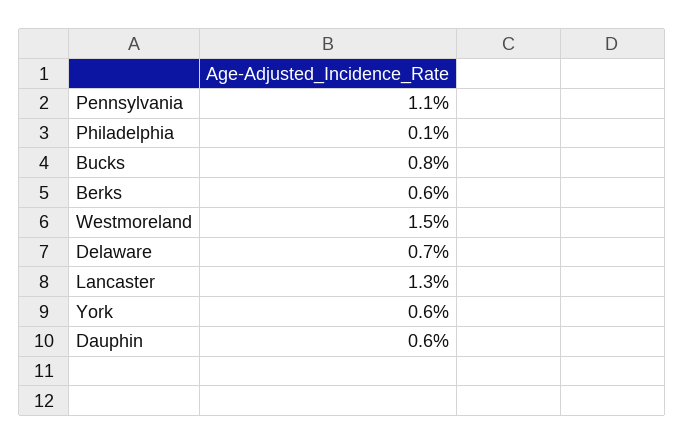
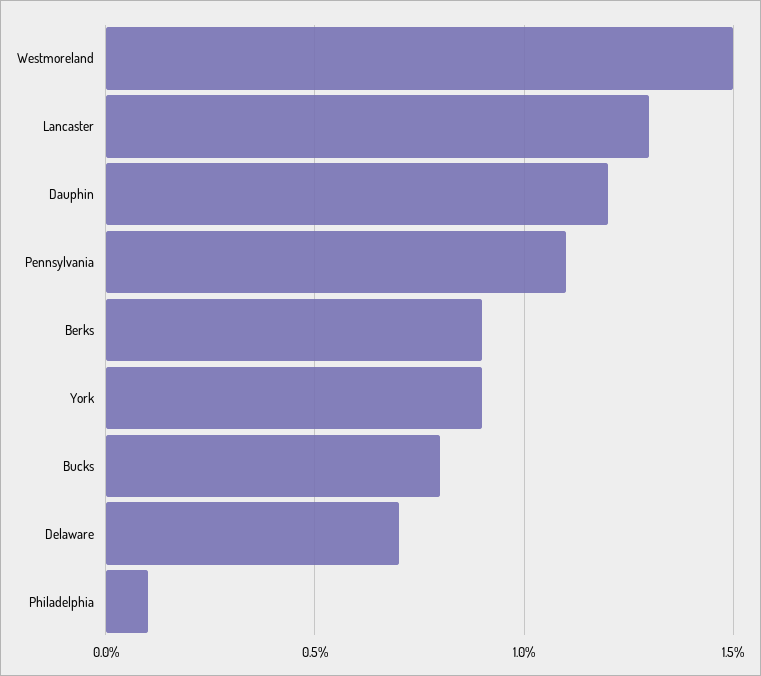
Berks: 0.6 -> 0.9
York: 0.6 -> 0.9
Dauphin: 0.6 -> 1.2

